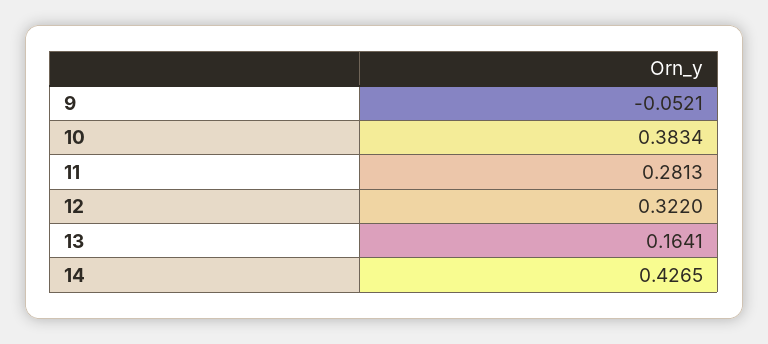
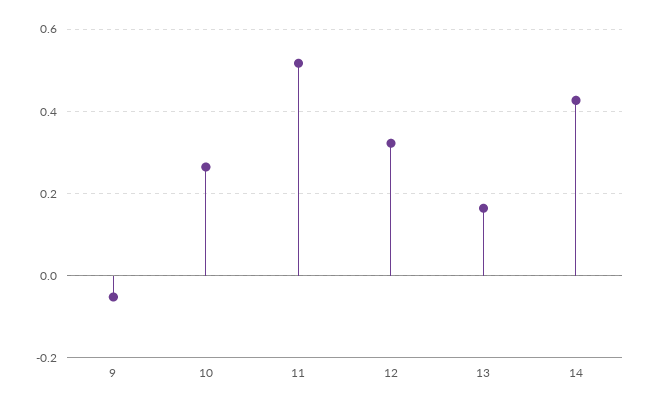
10: 0.3834 -> 0.26
11: 0.2813 -> 0.52

